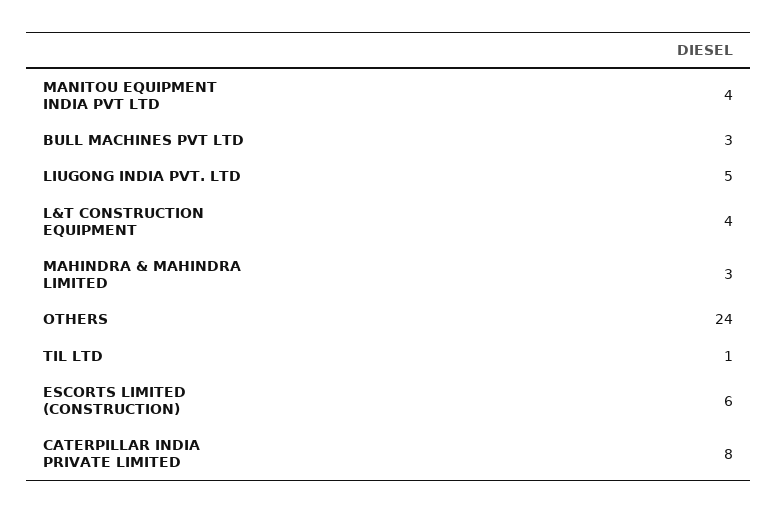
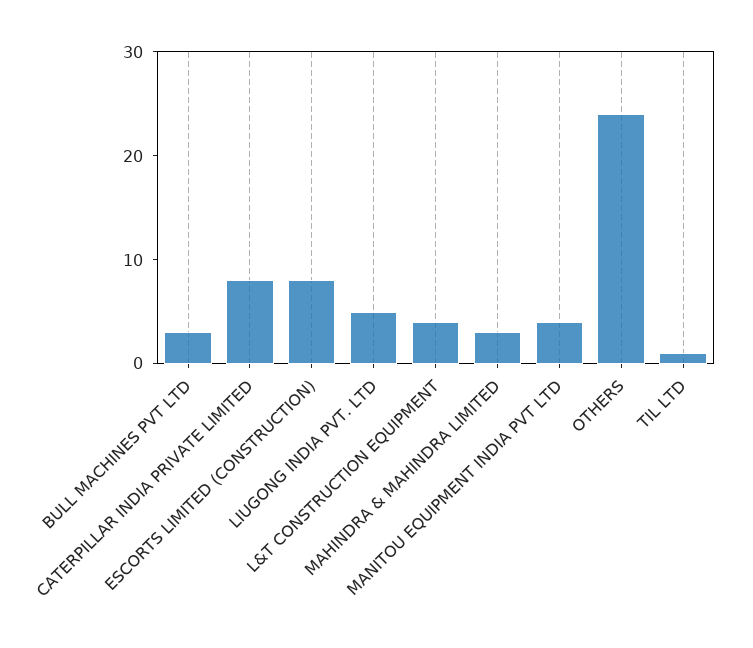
ESCORTS LIMITED (CONSTRUCTION): 6 -> 8

